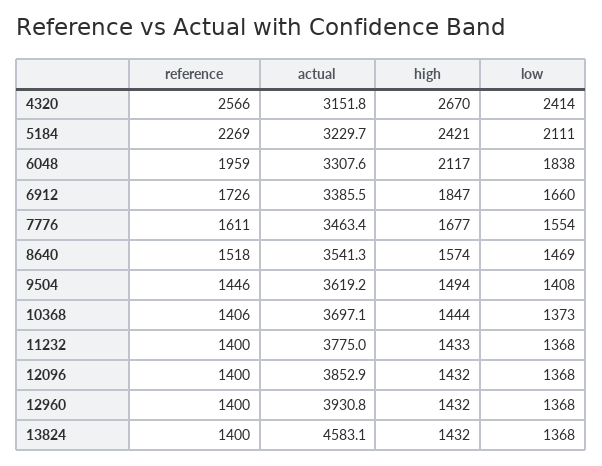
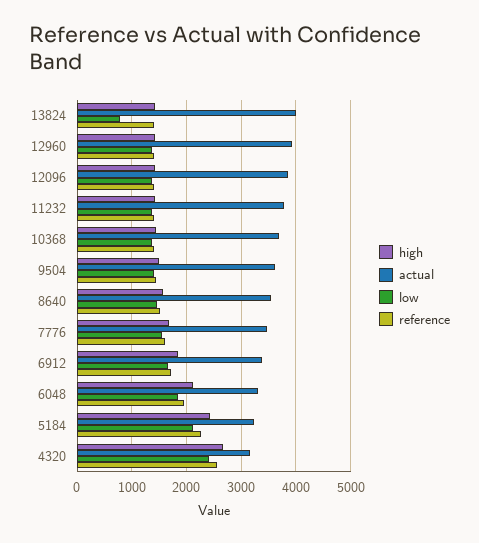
actual, 13824: 4583.1 -> 4000
low, 13824: 1368 -> 800

